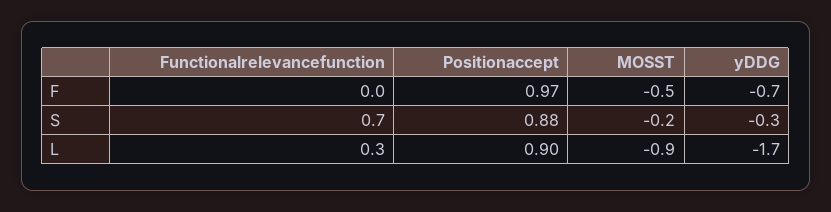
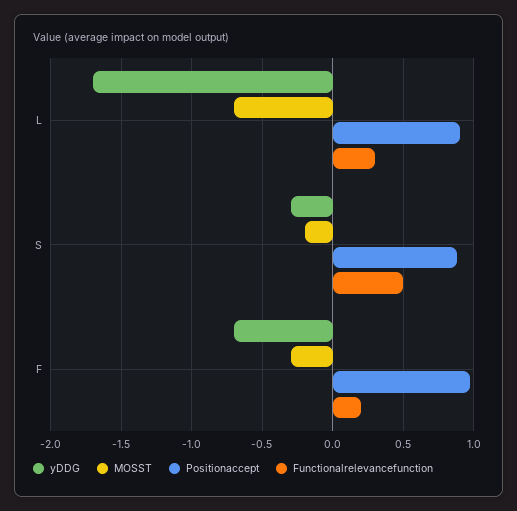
Functionalrelevancefunction, F: 0 -> 0.2
MOSST, F: -0.5 -> -0.3
Functionalrelevancefunction, S: 0.7 -> 0.5
MOSST, L: -0.9 -> -0.7

